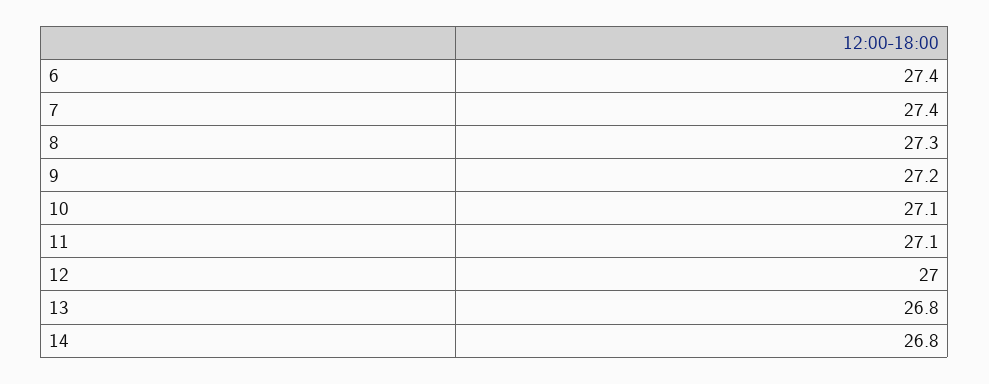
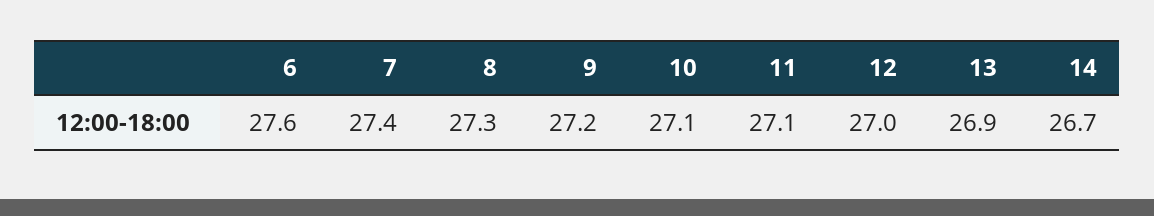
6: 27.4 -> 27.6
13: 26.8 -> 26.9
14: 26.8 -> 26.7

